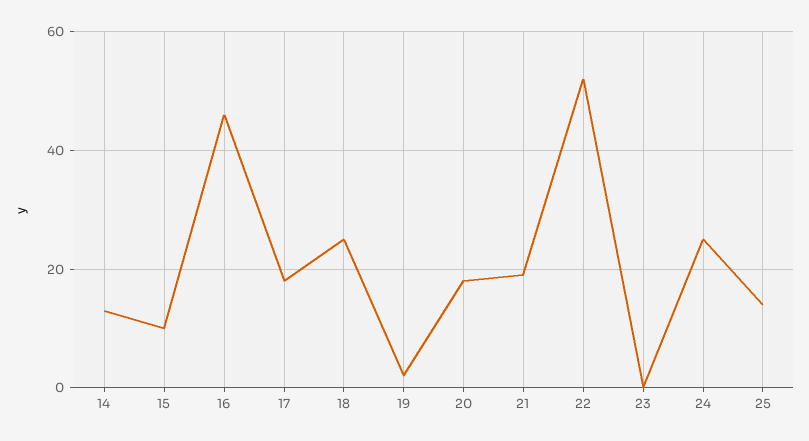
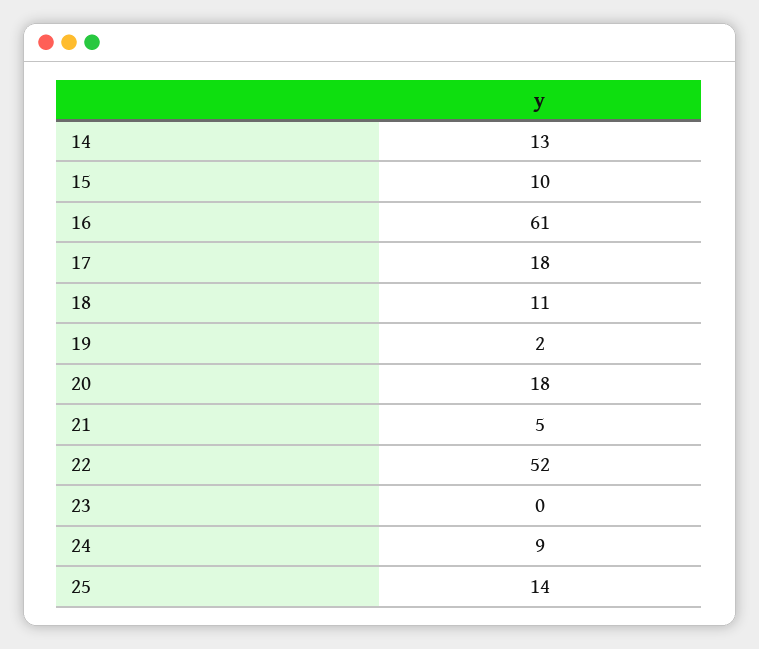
16: 45 -> 61
18: 25 -> 11
21: 20 -> 5
24: 25 -> 9

